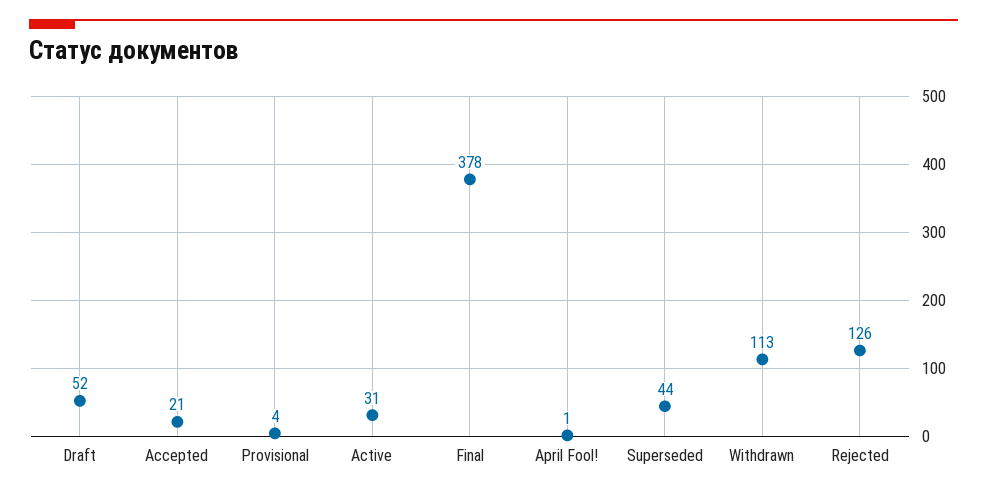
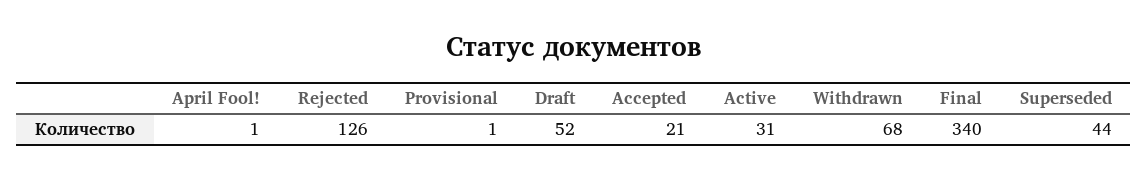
Provisional: 4 -> 1
Final: 378 -> 340
Withdrawn: 113 -> 68

